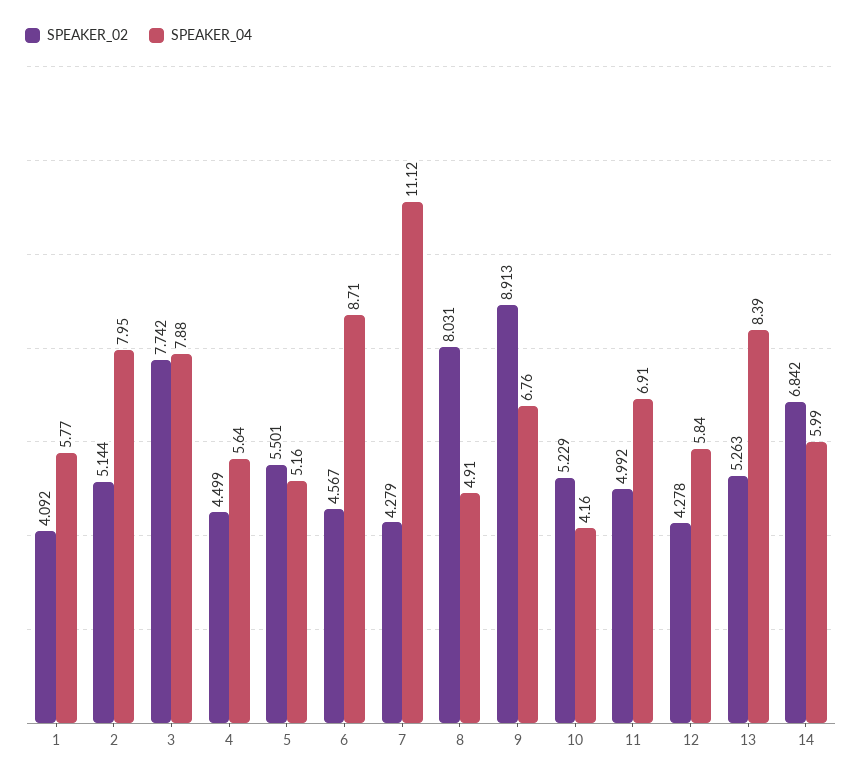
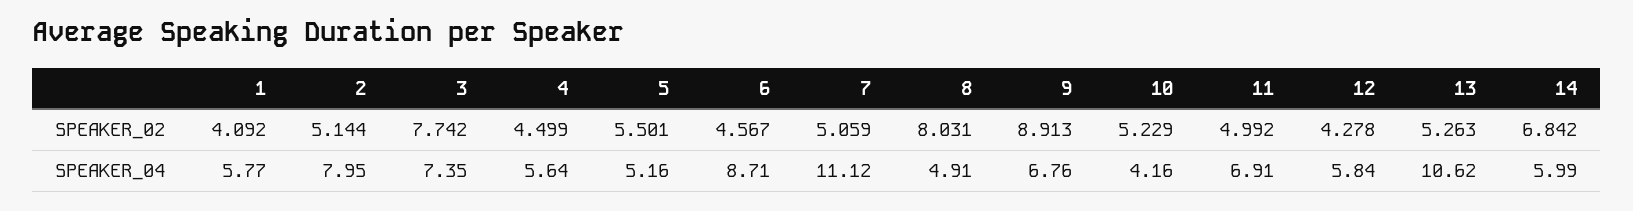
SPEAKER_04, 3: 7.88 -> 7.35
SPEAKER_02, 7: 4.279 -> 5.059
SPEAKER_04, 13: 8.39 -> 10.62

